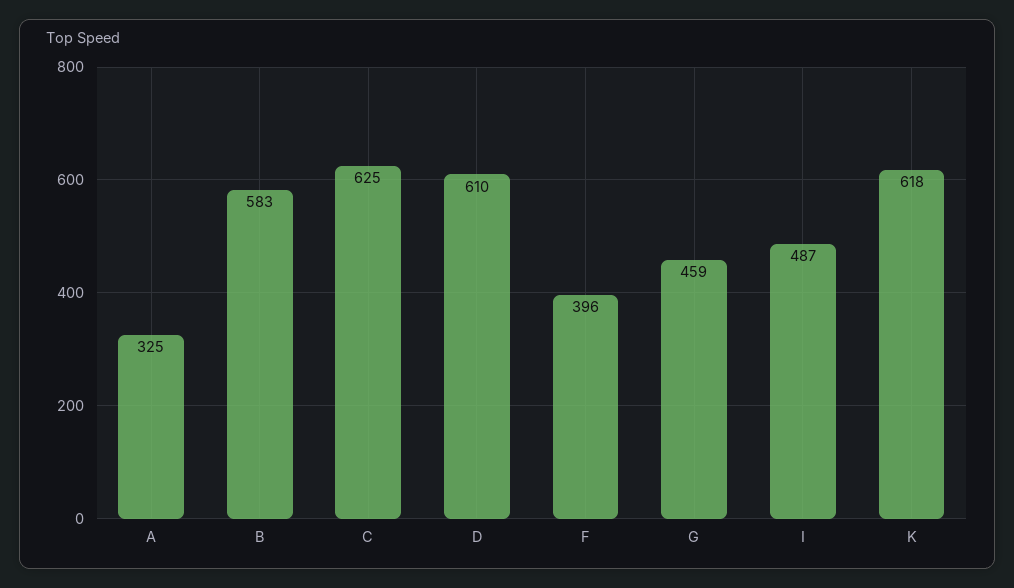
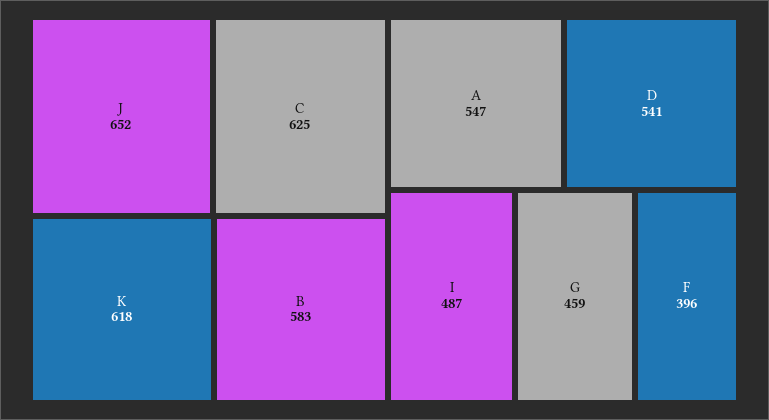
A: 325 -> 547
D: 610 -> 541
J: none -> 652

